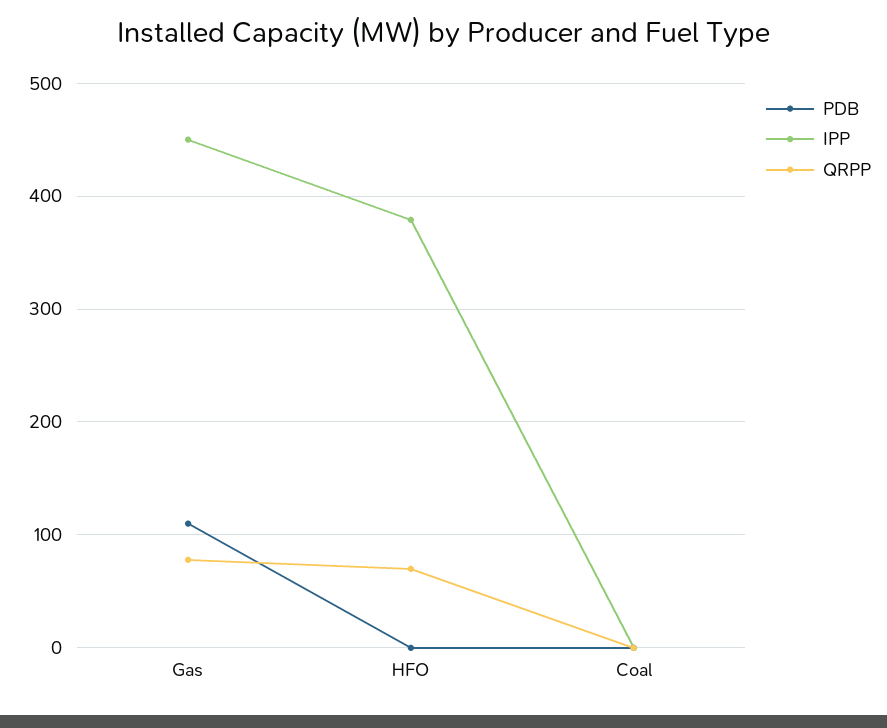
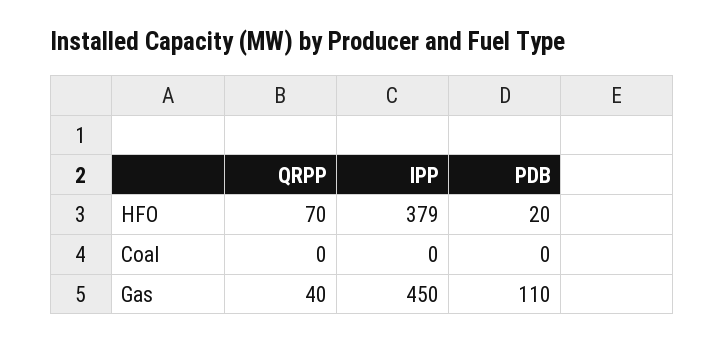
QRPP, Gas: 80 -> 40
PDB, HFO: 0 -> 20

